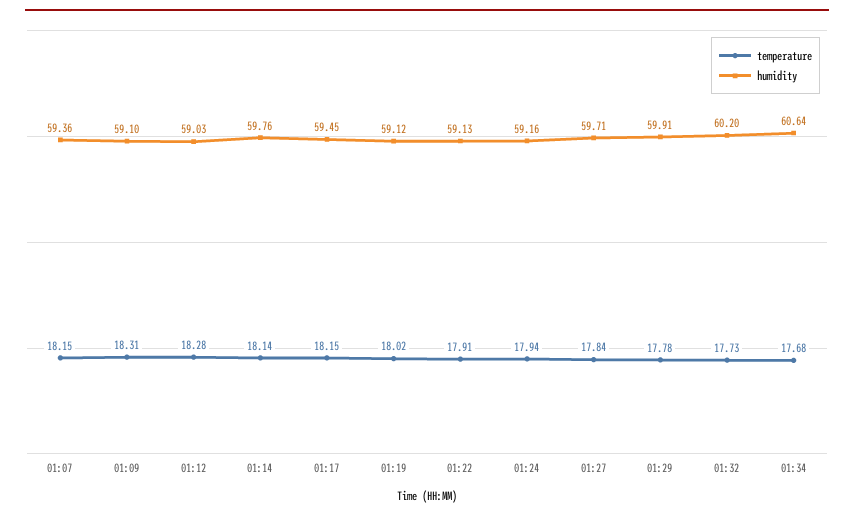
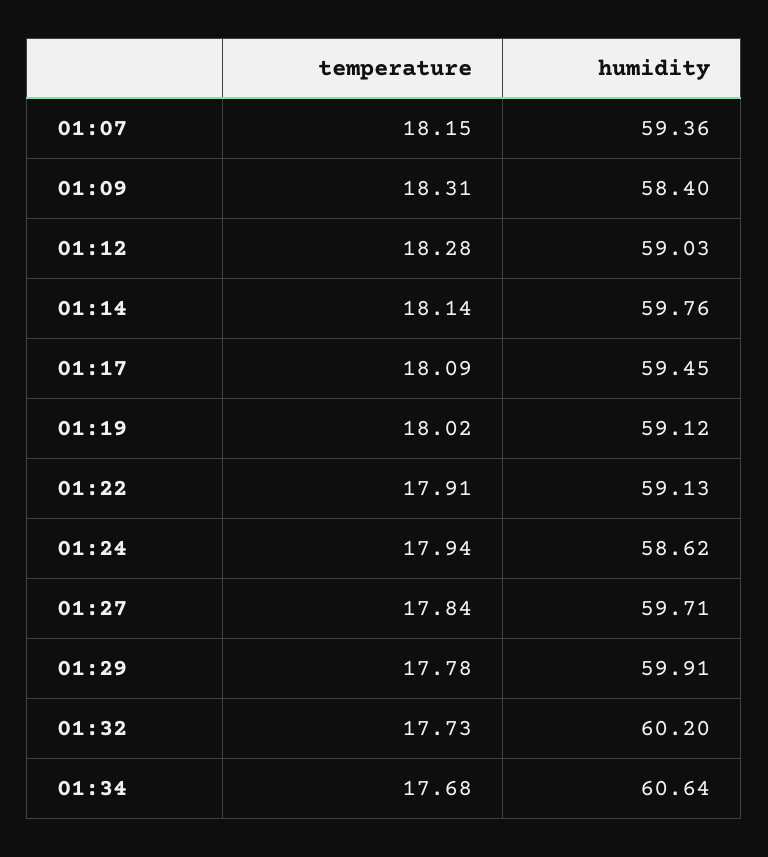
humidity, 01:09: 59.1 -> 58.4
temperature, 01:17: 18.15 -> 18.09
humidity, 01:24: 59.16 -> 58.62

